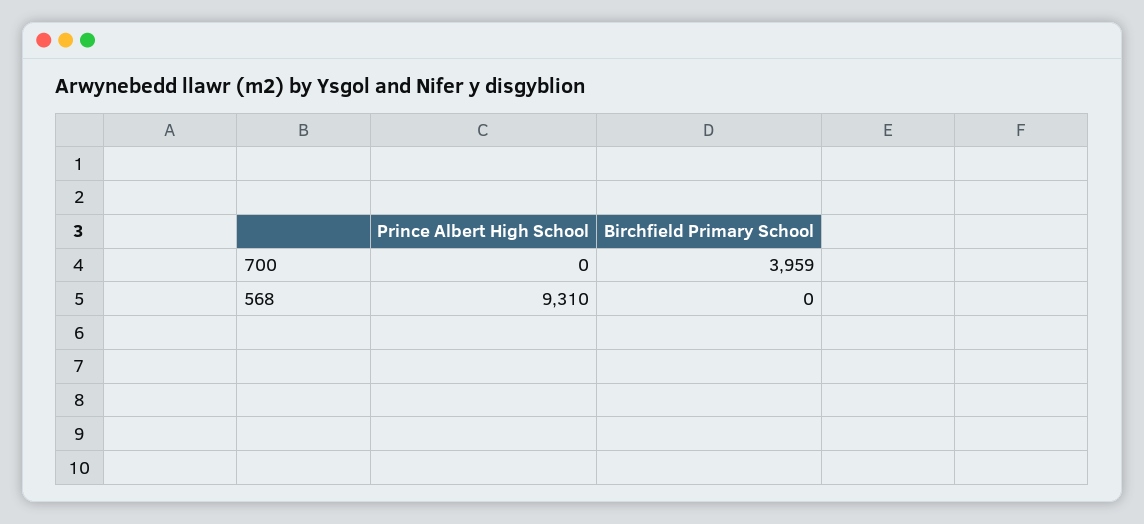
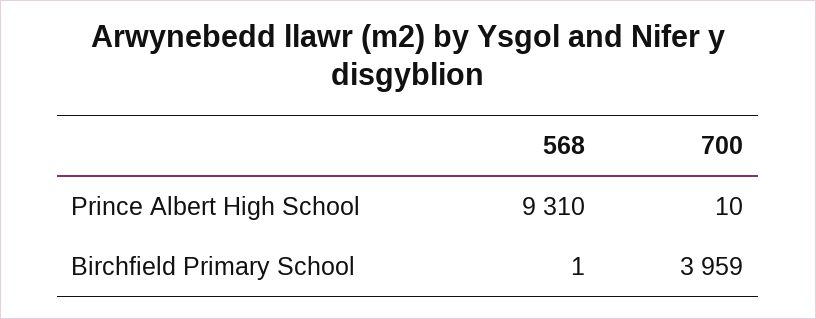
Prince Albert High School, 700: 0 -> 10
Birchfield Primary School, 568: 0 -> 1

